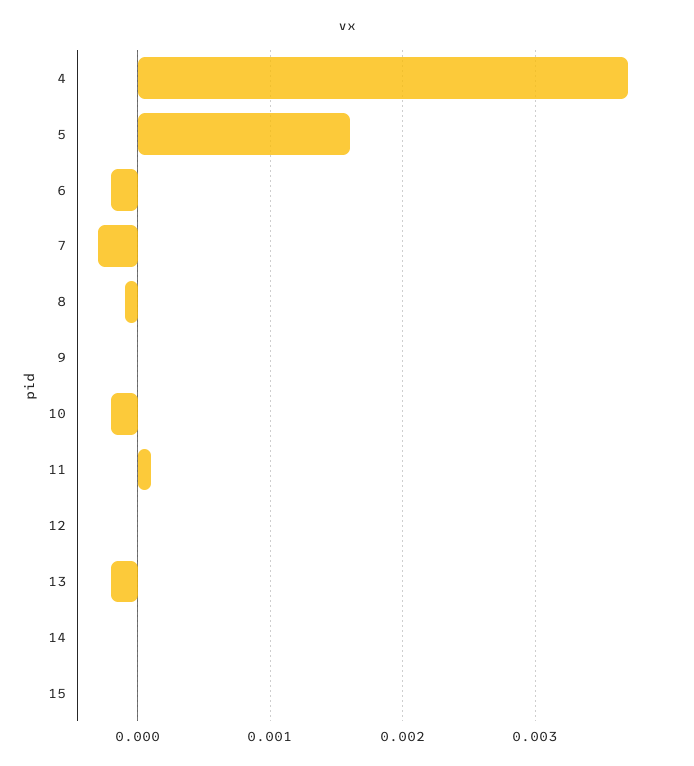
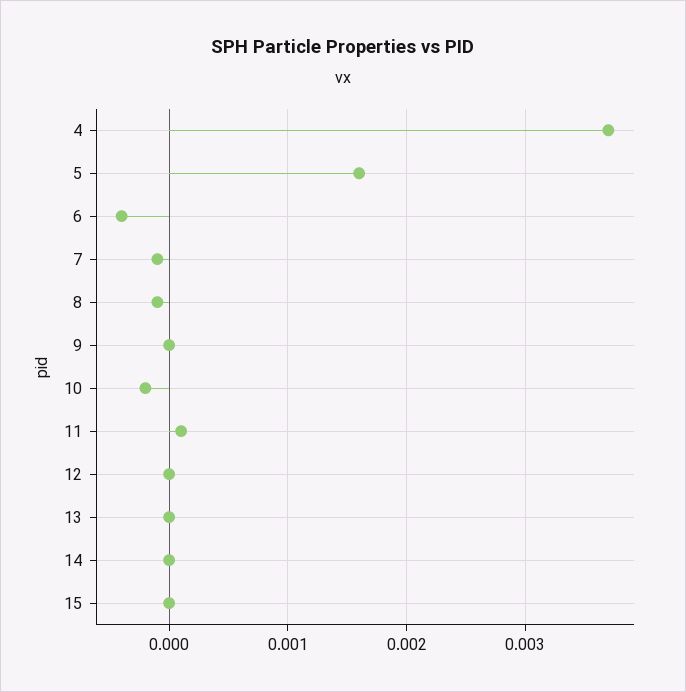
6: -0.0002 -> -0.0004
7: -0.0003 -> -0.0001
13: -0.0002 -> 0

